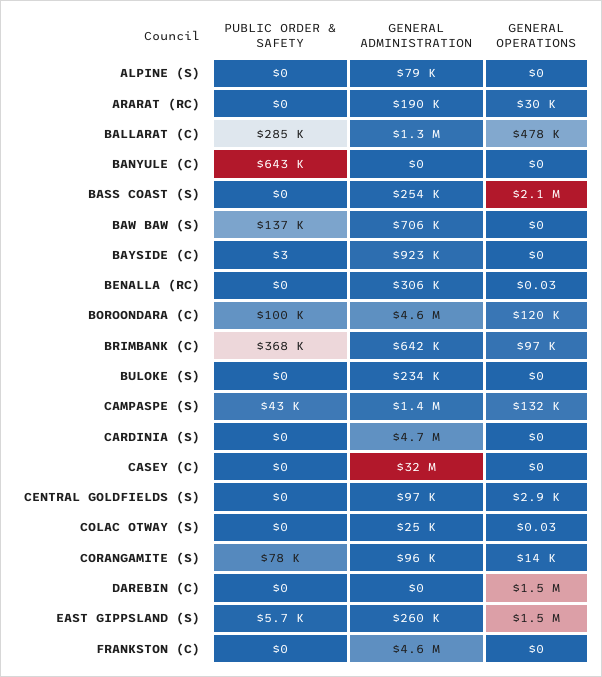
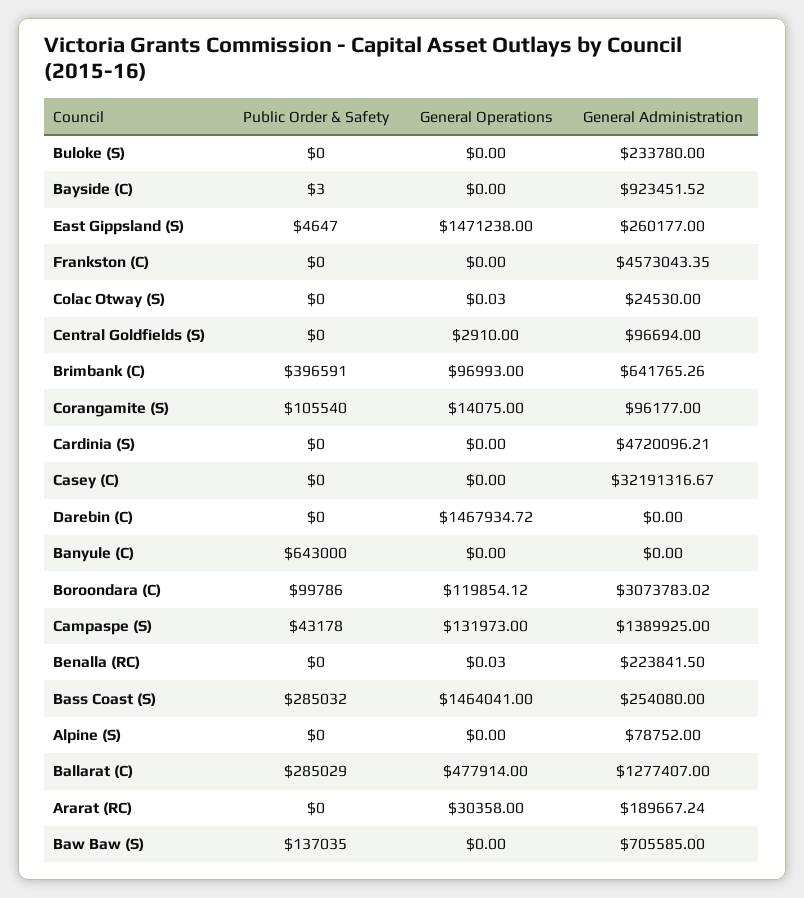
PUBLIC ORDER & SAFETY, BASS COAST (S): 0 -> 285032
GENERAL OPERATIONS, BASS COAST (S): 2100000 -> 1464041
GENERAL ADMINISTRATION, BENALLA (RC): 306000 -> 223841.5
GENERAL ADMINISTRATION, BOROONDARA (C): 4600000 -> 3073783.02
PUBLIC ORDER & SAFETY, BRIMBANK (C): 368000 -> 396591
PUBLIC ORDER & SAFETY, CORANGAMITE (S): 78000 -> 105540
PUBLIC ORDER & SAFETY, EAST GIPPSLAND (S): 5700 -> 4647

